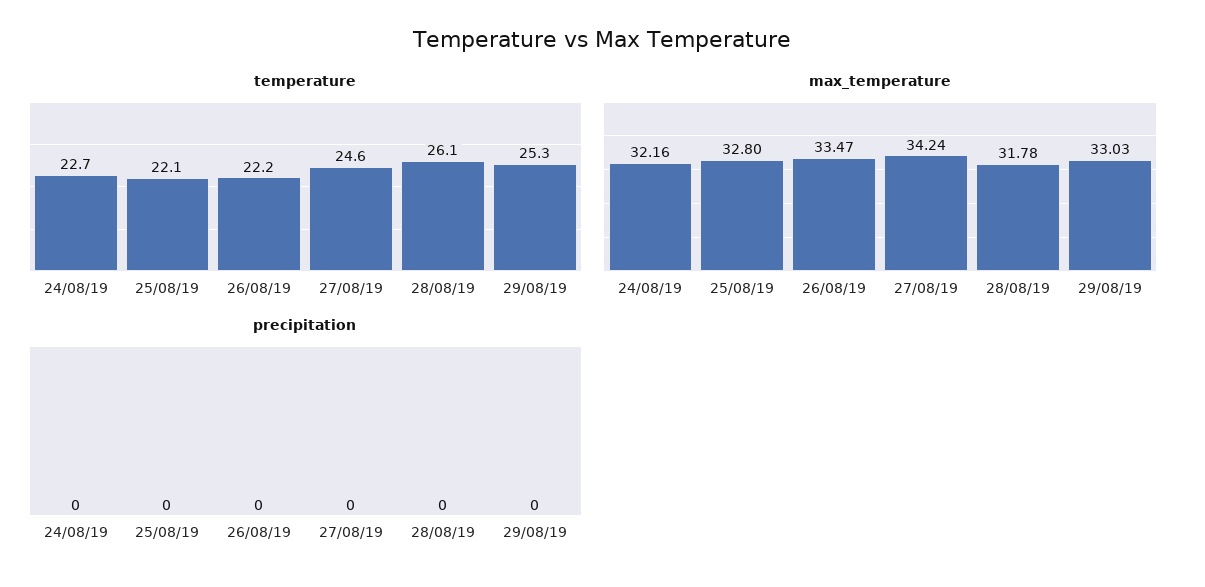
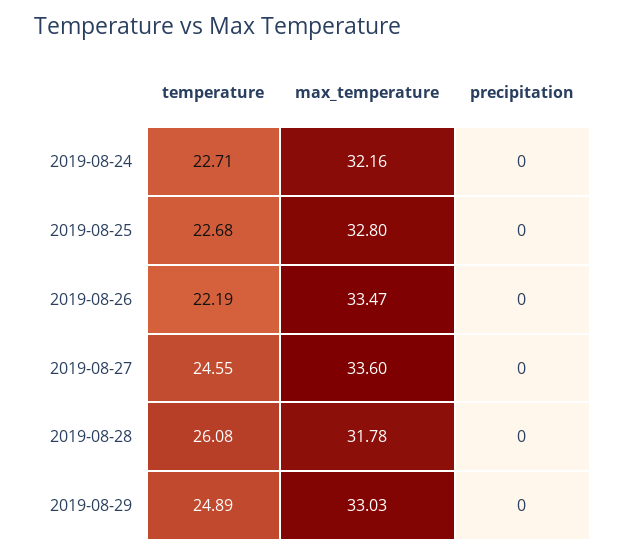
temperature, 25/08/19: 22.1 -> 22.68
temperature, 29/08/19: 25.3 -> 24.89
max_temperature, 27/08/19: 34.24 -> 33.6

